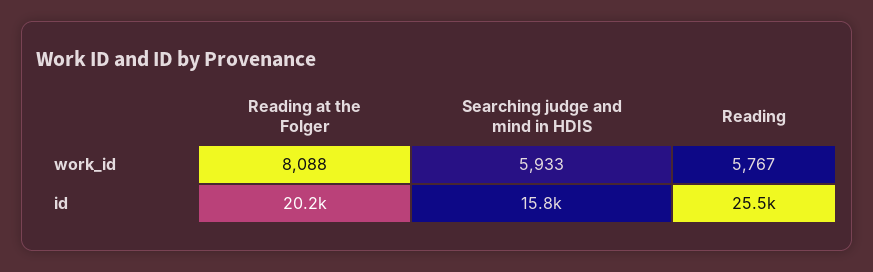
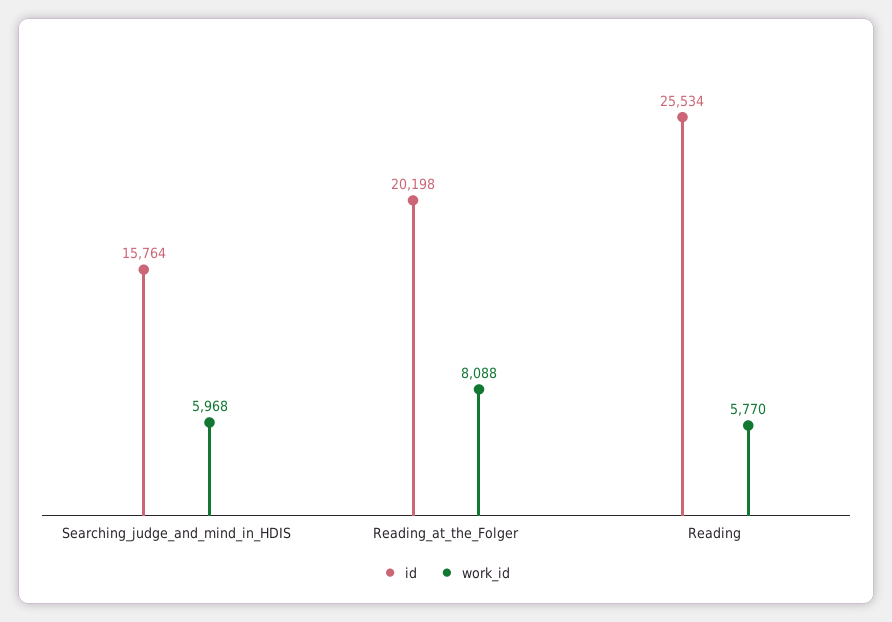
work_id, Searching judge and mind in HDIS: 5933 -> 5968
work_id, Reading: 5767 -> 5770

